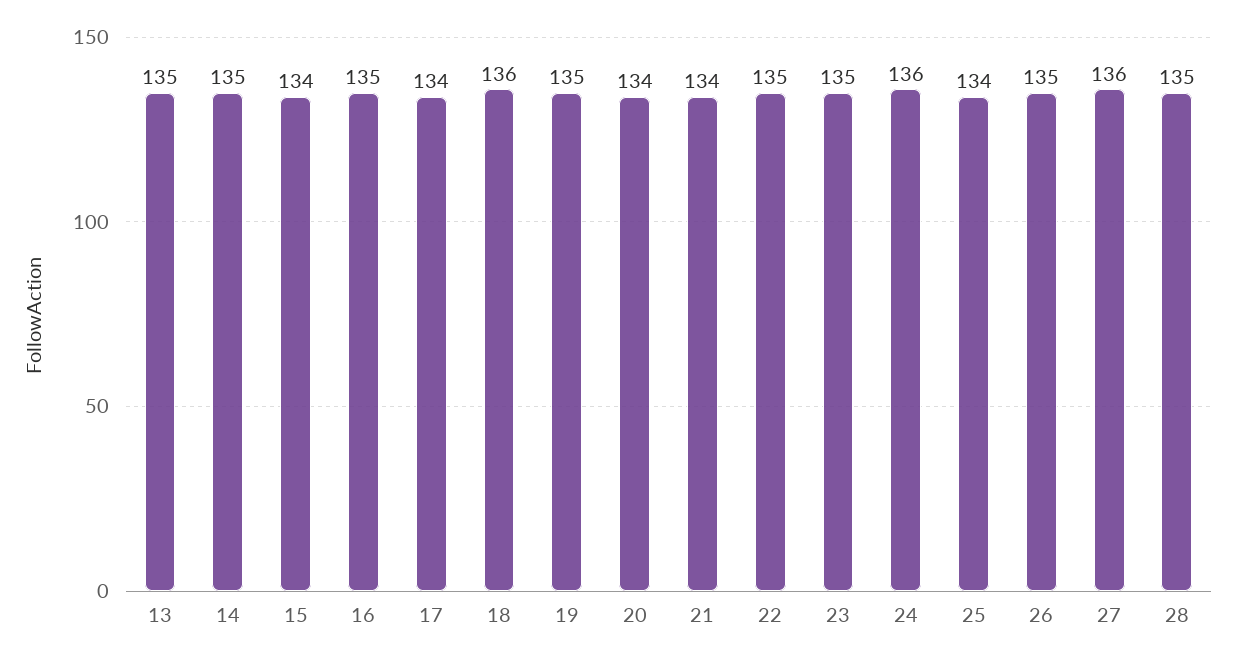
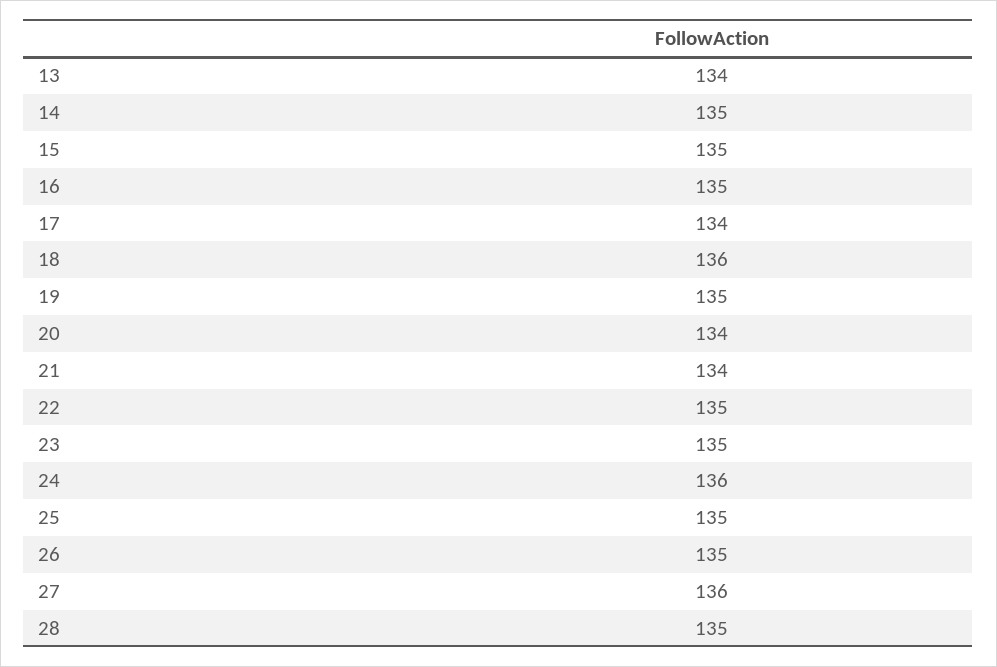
13: 135 -> 134
15: 134 -> 135
25: 134 -> 135

